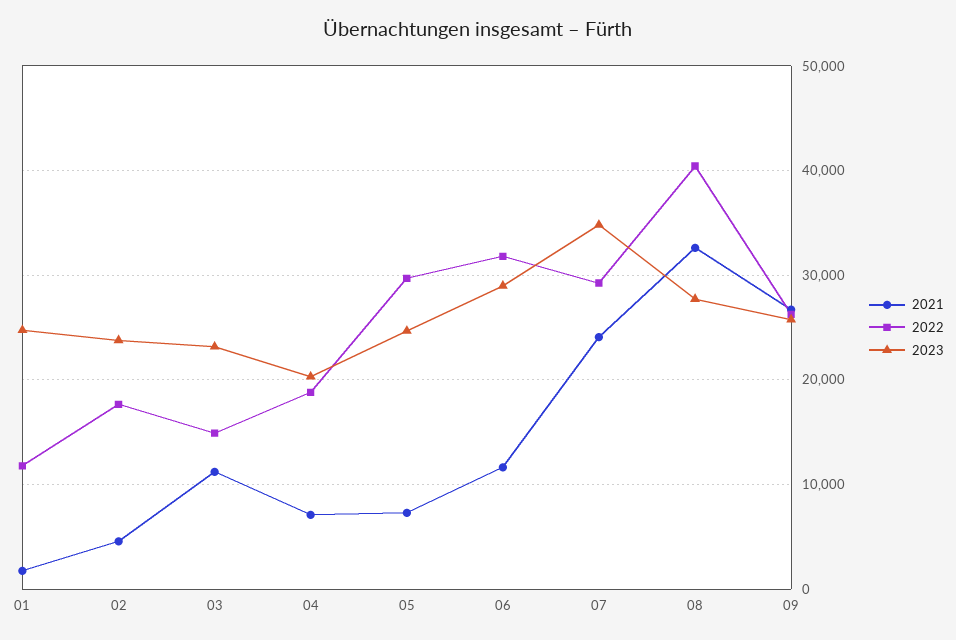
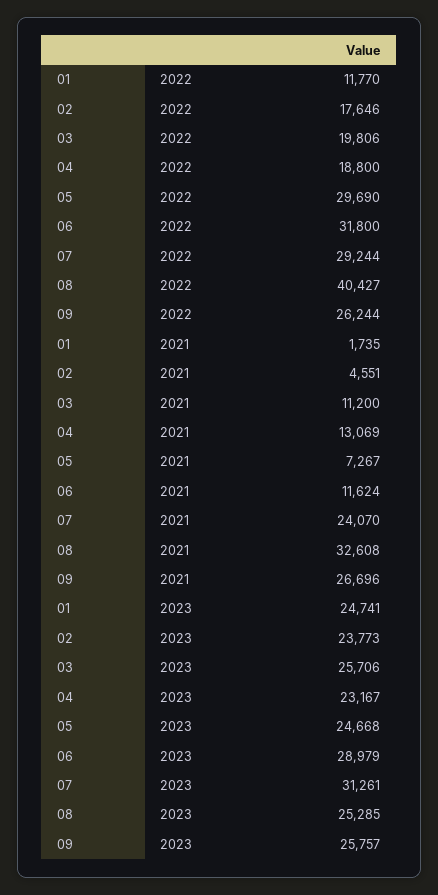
2022, 03: 15000 -> 19806
2023, 03: 23000 -> 25706
2021, 04: 7000 -> 13069
2023, 04: 20000 -> 23167
2023, 07: 35000 -> 31261
2023, 08: 28000 -> 25285

